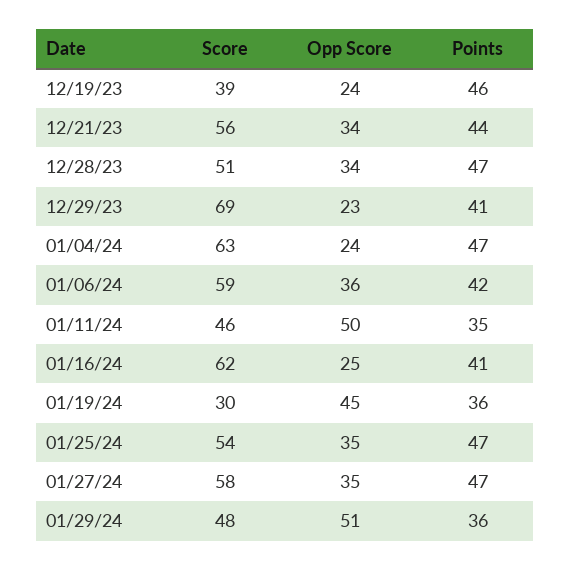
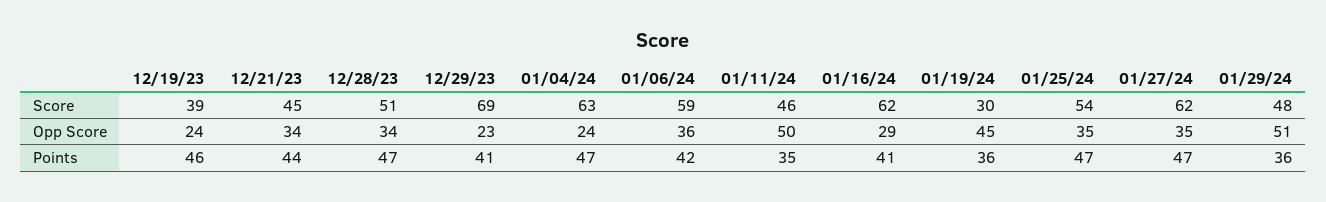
Score, 12/21/23: 56 -> 45
Opp Score, 01/16/24: 25 -> 29
Score, 01/27/24: 58 -> 62

